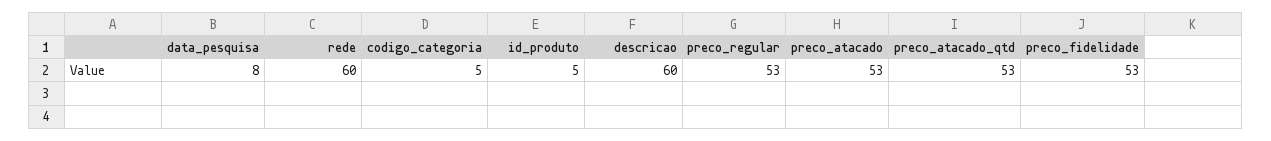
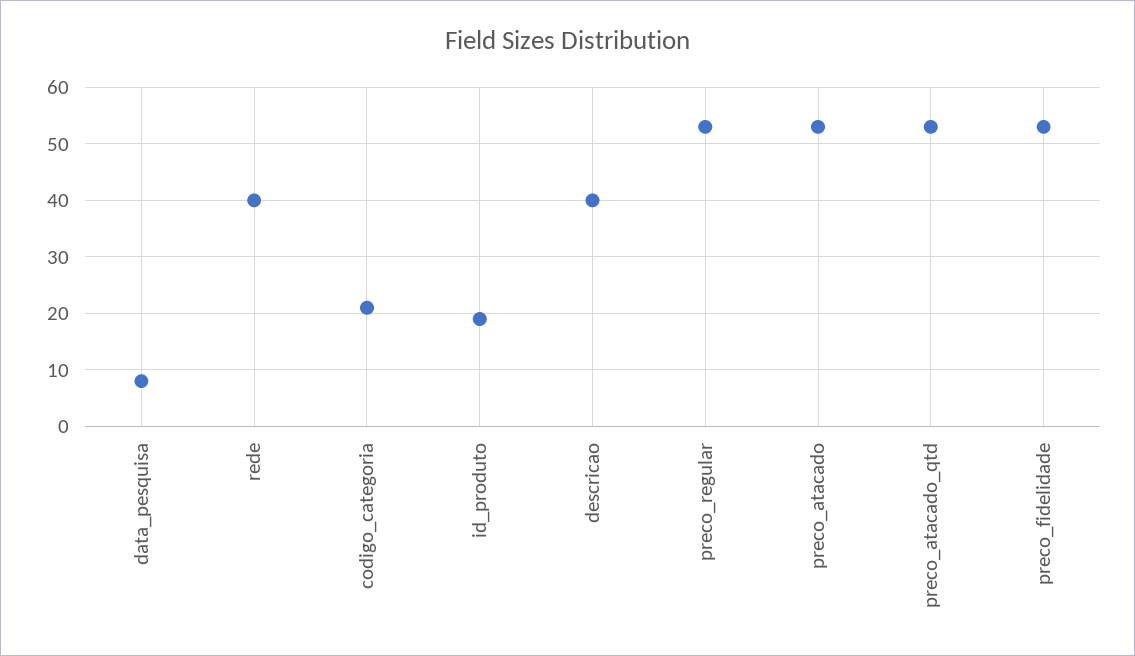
rede: 60 -> 40
codigo_categoria: 5 -> 20
id_produto: 5 -> 20
descricao: 60 -> 40

